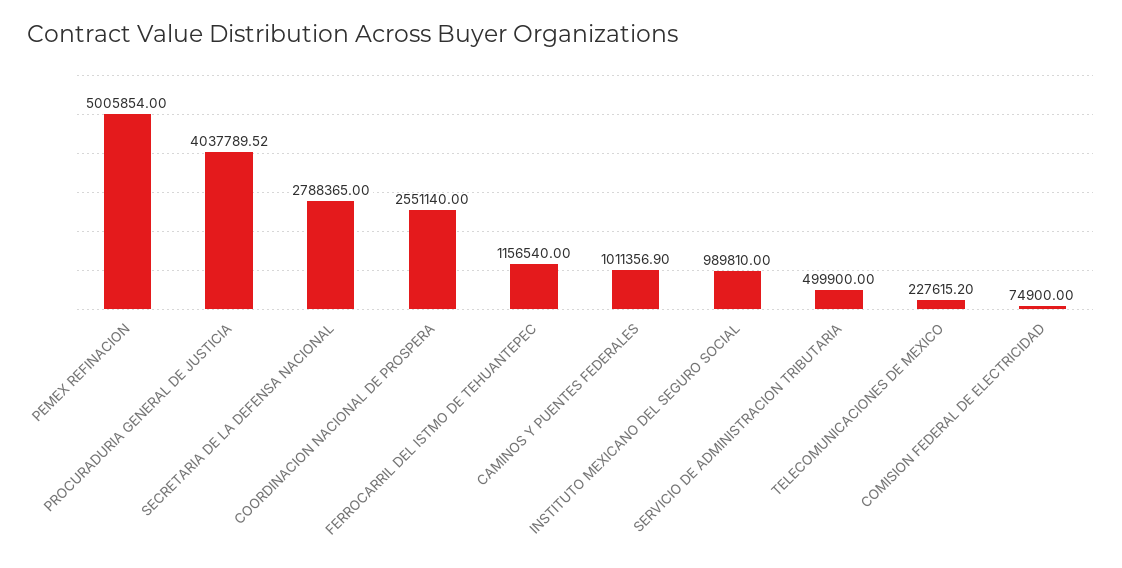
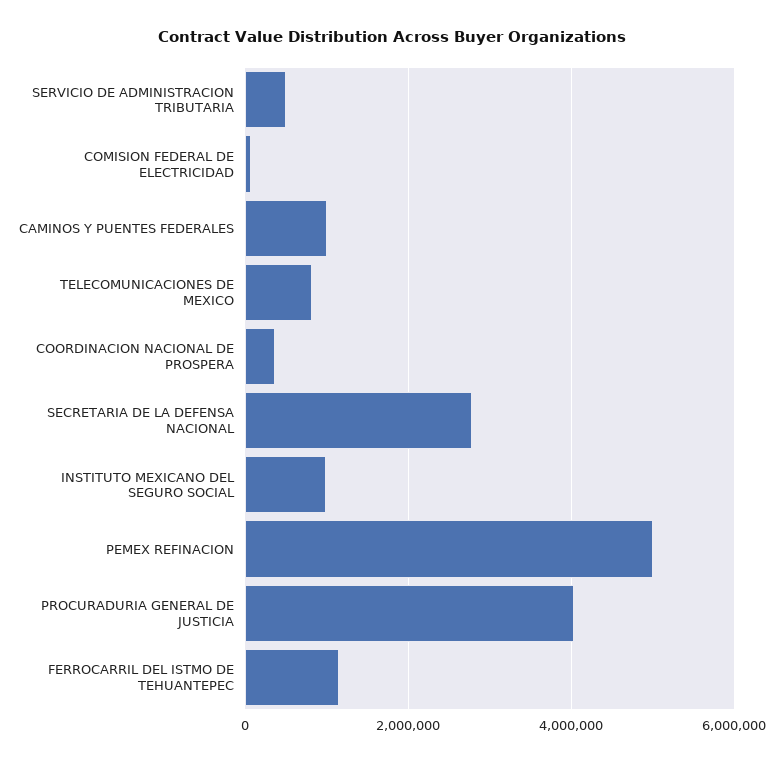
COORDINACION NACIONAL DE PROSPERA: 2551140 -> 400000
TELECOMUNICACIONES DE MEXICO: 227615.2 -> 800000

